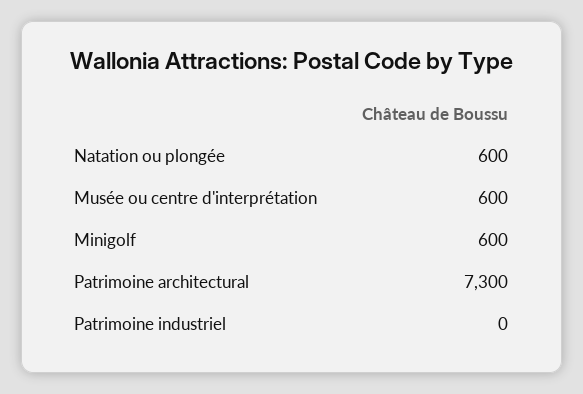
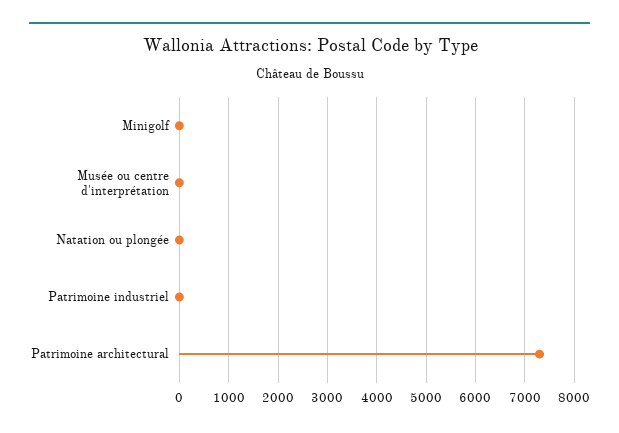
Natation ou plongée: 600 -> 0
Musée ou centre d'interprétation: 600 -> 0
Minigolf: 600 -> 0

